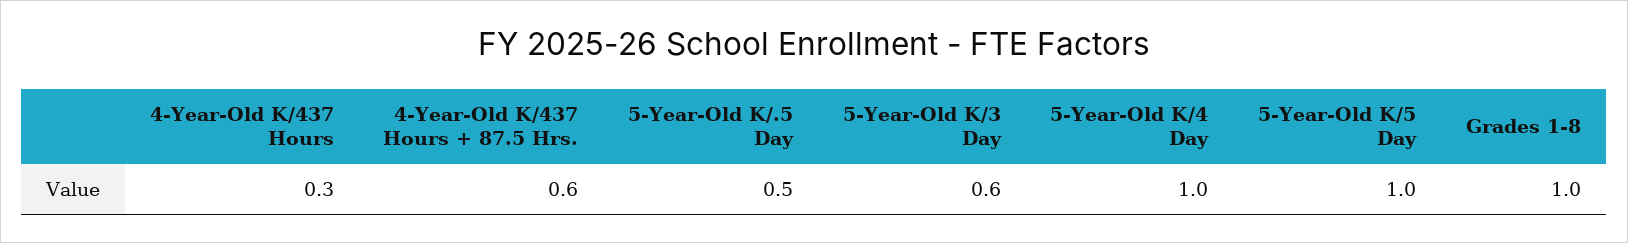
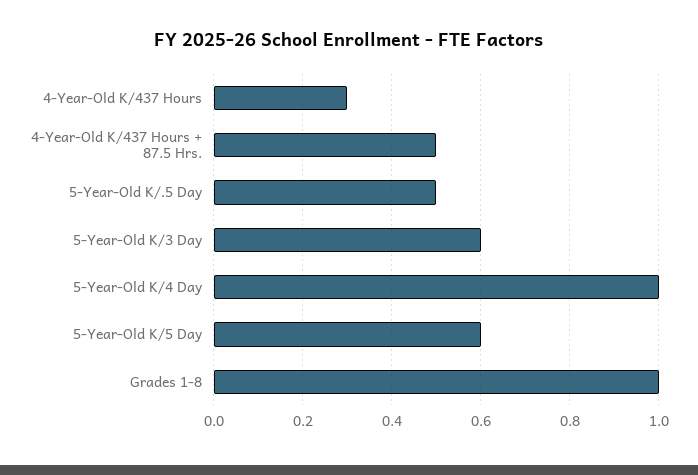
4-Year-Old K/437 Hours + 87.5 Hrs.: 0.6 -> 0.5
5-Year-Old K/5 Day: 1 -> 0.6

